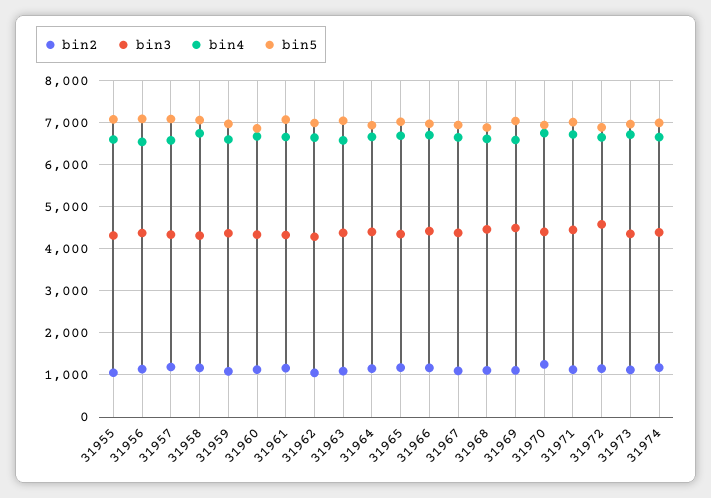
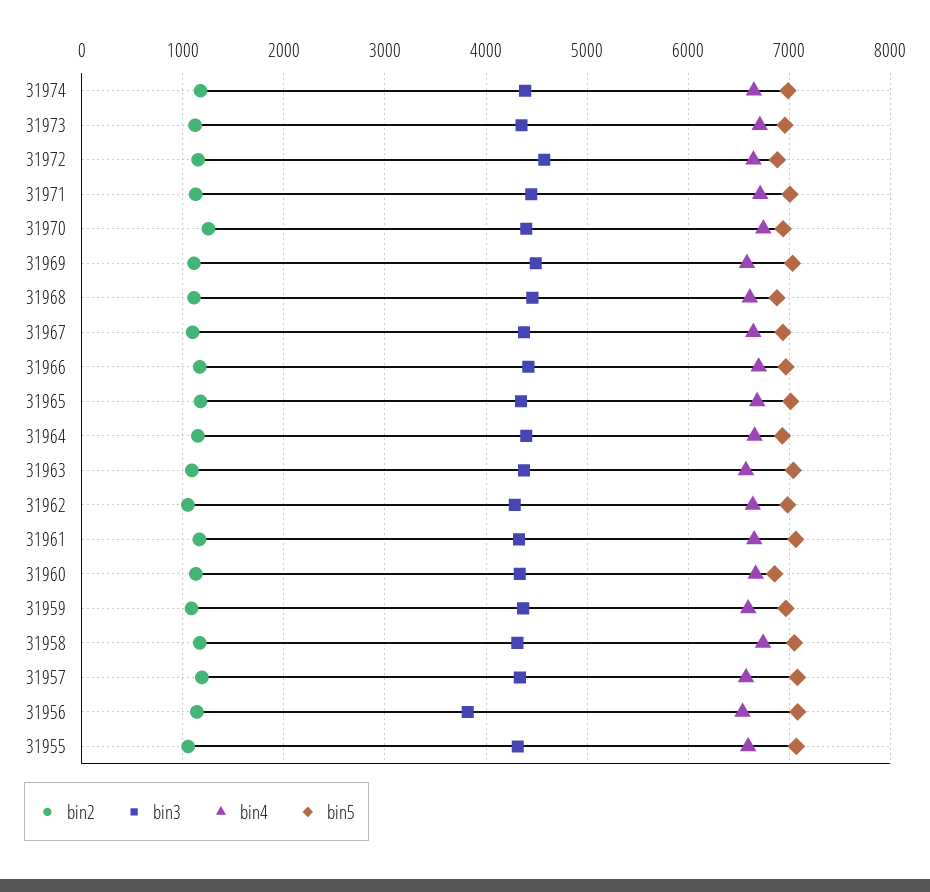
bin3, 31956: 4400 -> 3800

